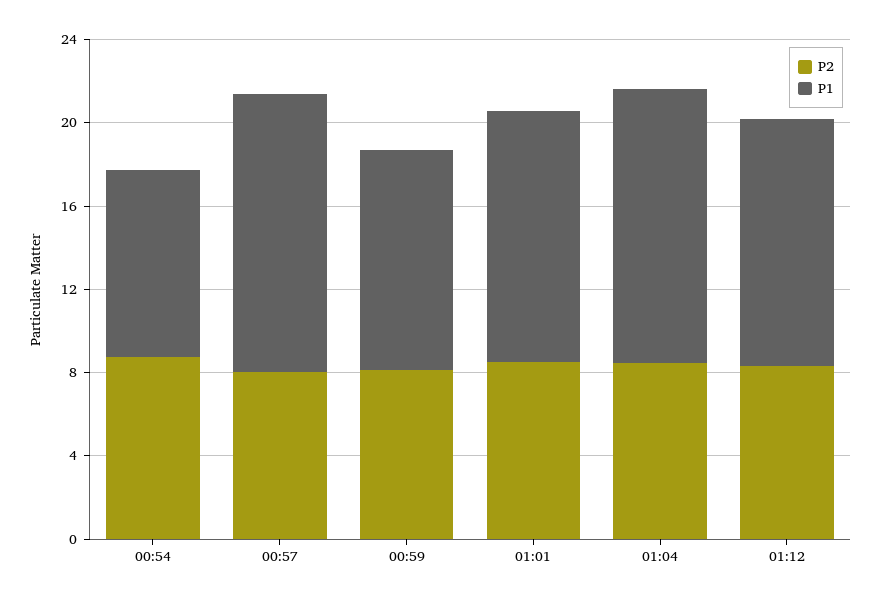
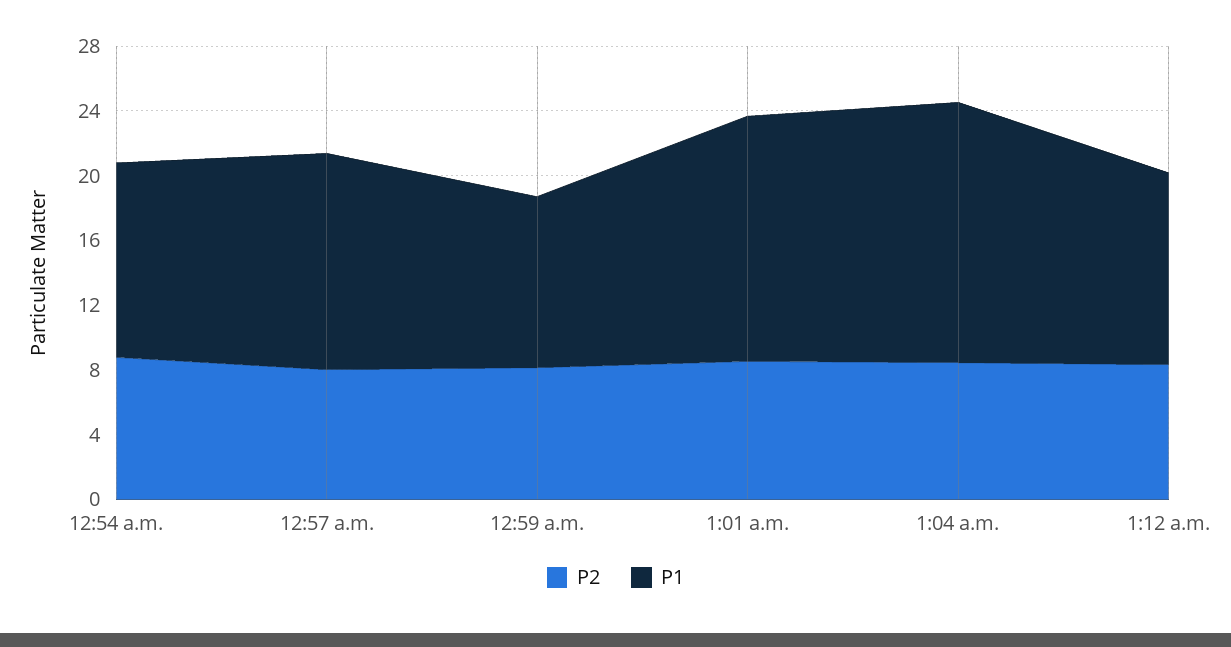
P1, 00:54: 9 -> 12
P1, 01:01: 12 -> 15
P1, 01:04: 13 -> 16

